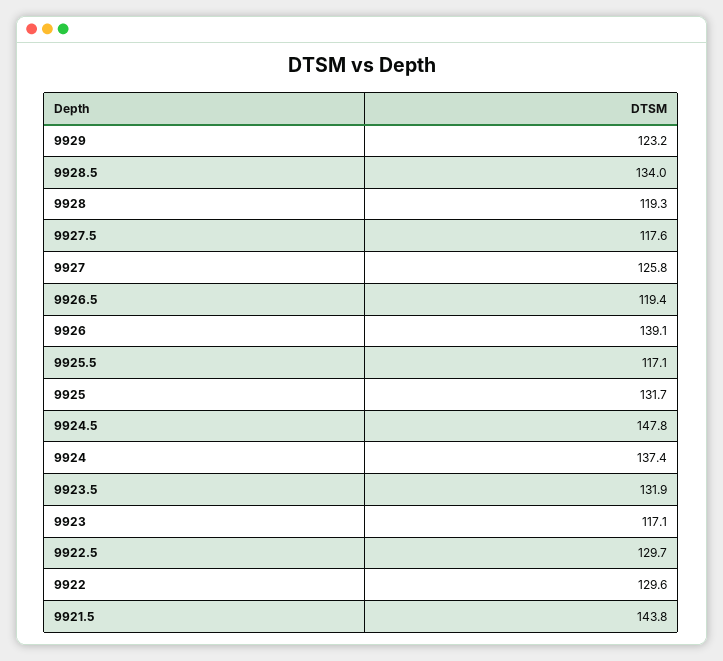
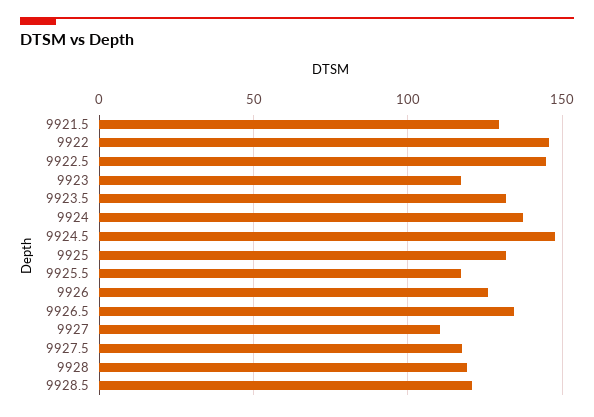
9929: 123.2 -> none
9928.5: 134 -> 120
9927: 125.8 -> 110
9926.5: 119.4 -> 135
9926: 139.1 -> 125
9922.5: 129.7 -> 145
9922: 129.6 -> 145
9921.5: 143.8 -> 130

